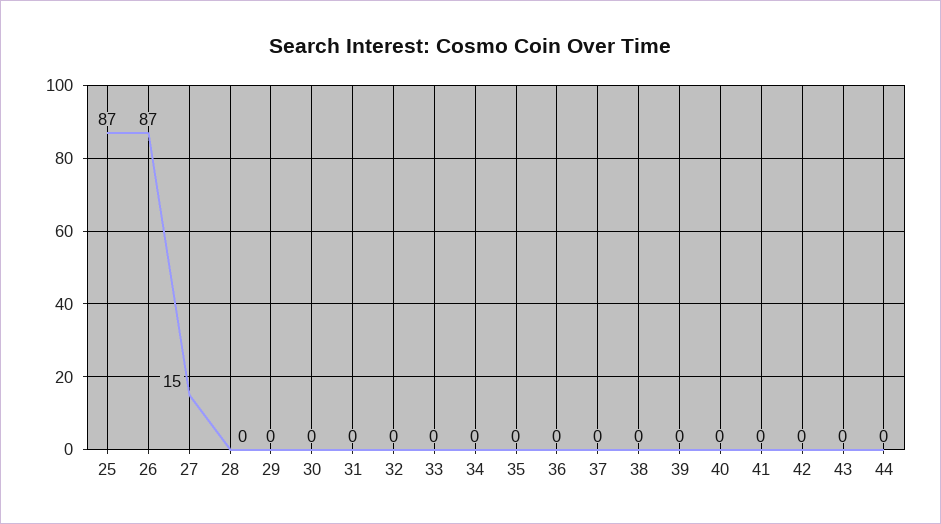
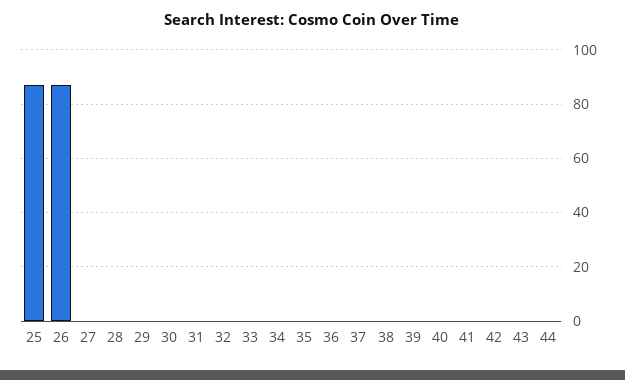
27: 15 -> 0

